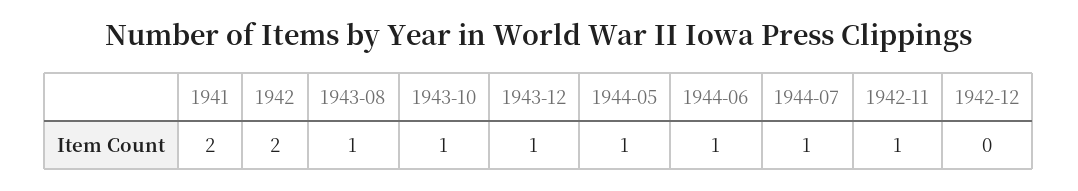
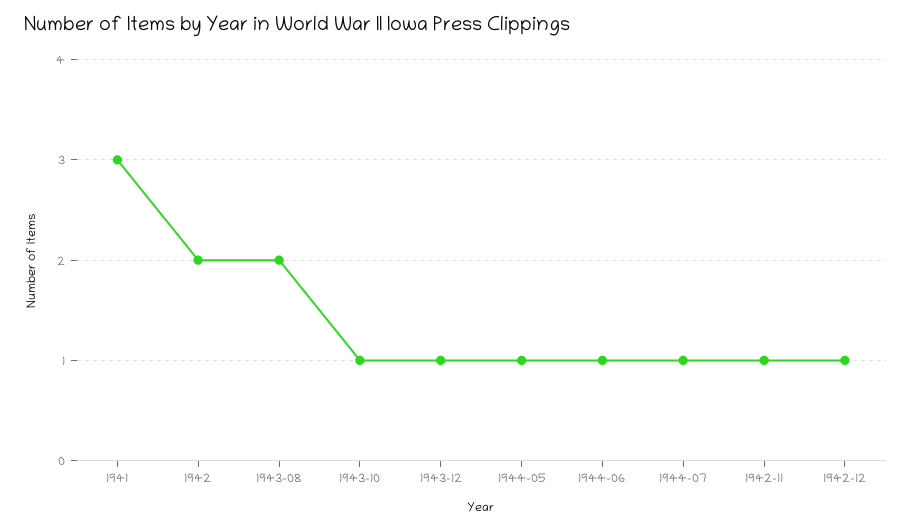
1941: 2 -> 3
1943-08: 1 -> 2
1942-12: 0 -> 1

